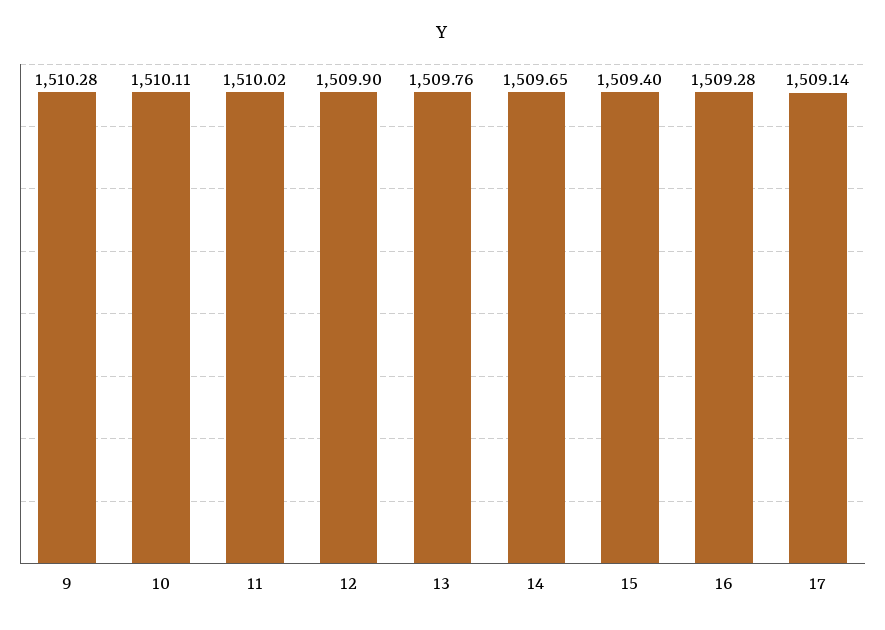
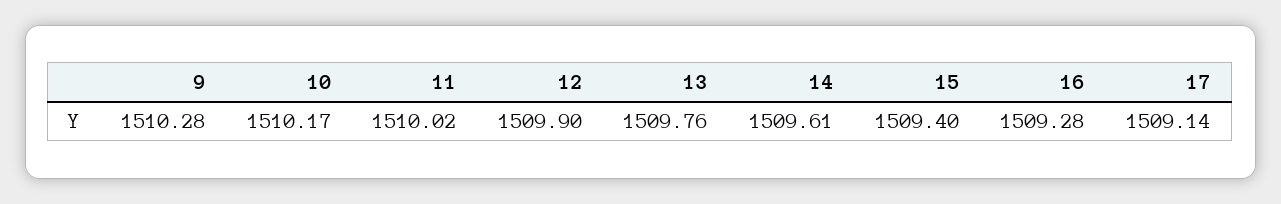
10: 1510.11 -> 1510.17
14: 1509.65 -> 1509.61

